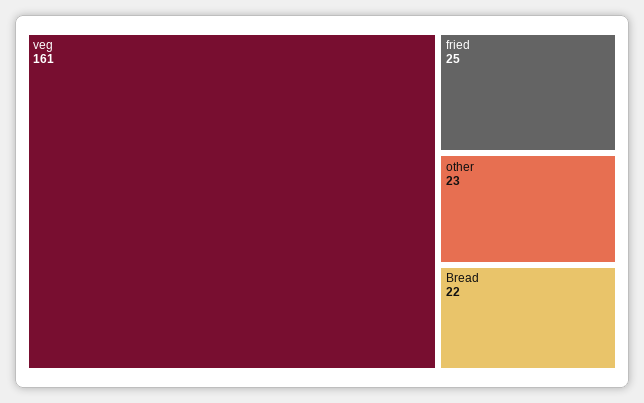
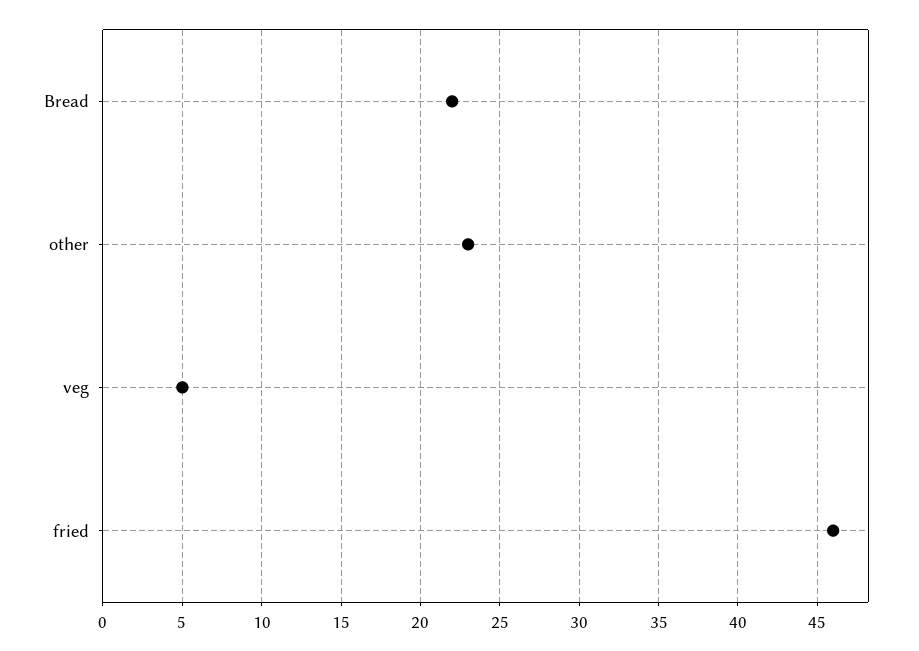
veg: 161 -> 5
fried: 25 -> 46

